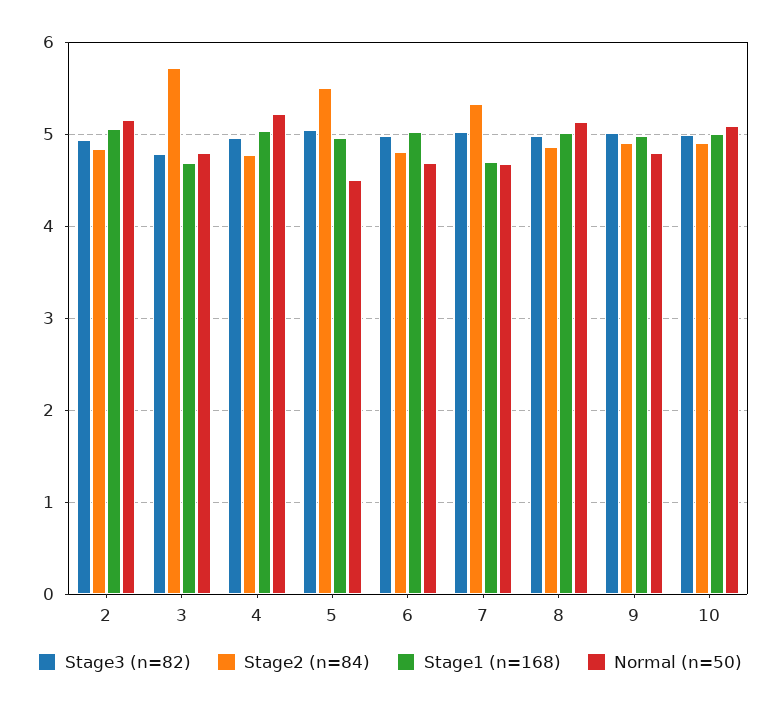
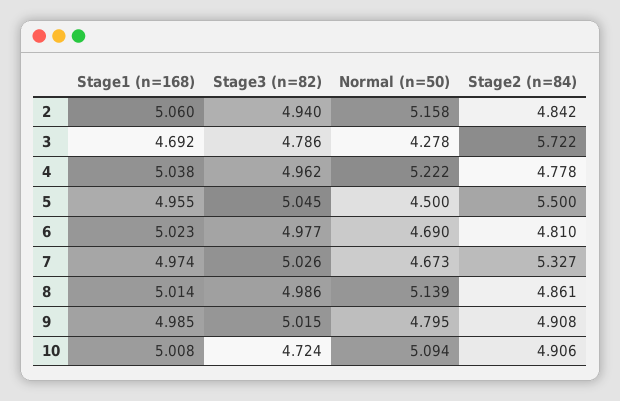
Normal (n=50), 3: 4.8 -> 4.278
Stage1 (n=168), 7: 4.7 -> 4.974
Stage3 (n=82), 10: 5 -> 4.724

